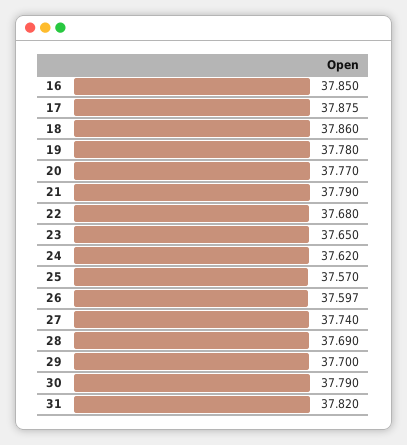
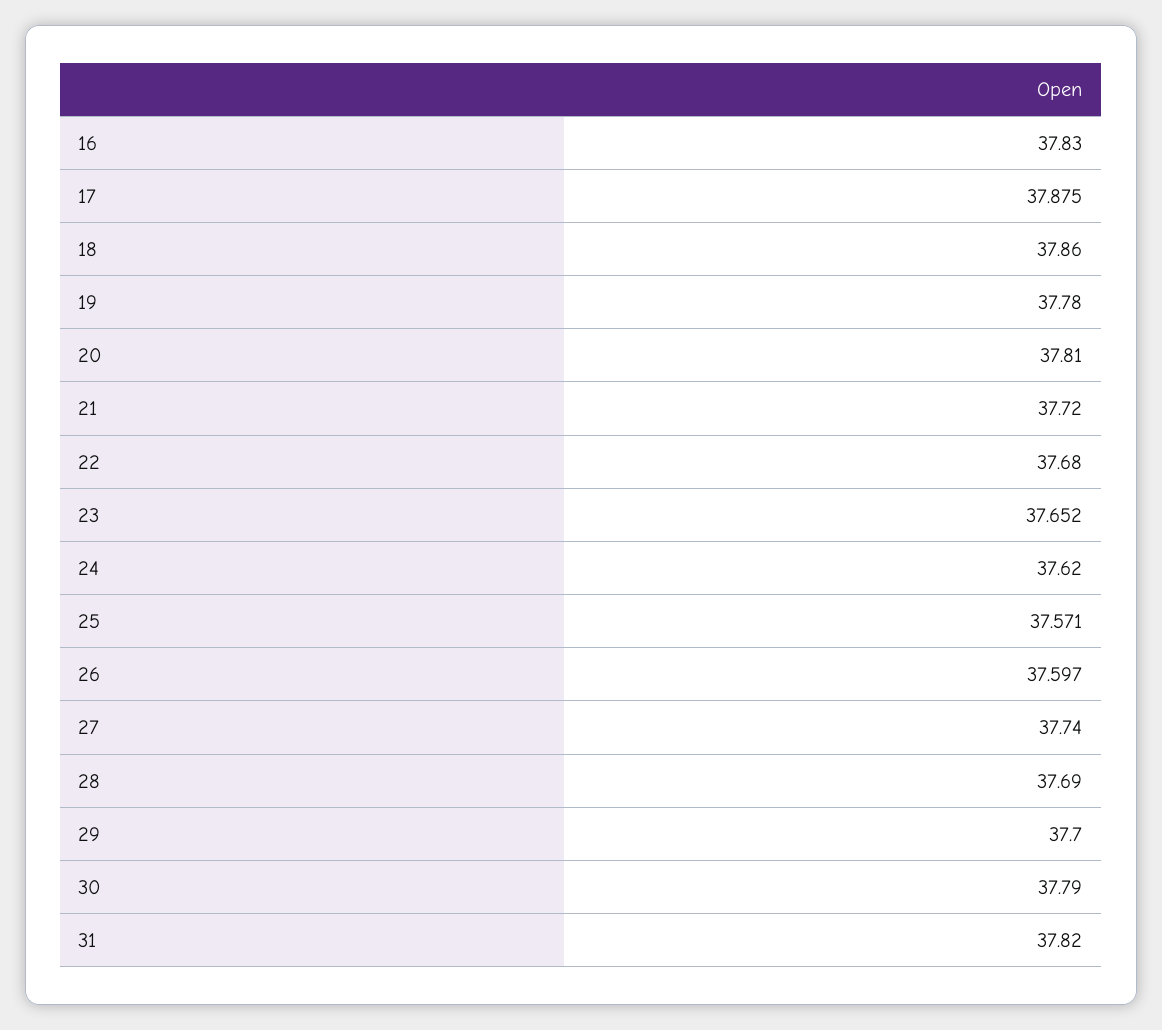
16: 37.85 -> 37.83
20: 37.77 -> 37.81
21: 37.79 -> 37.72
23: 37.65 -> 37.652
25: 37.57 -> 37.571

